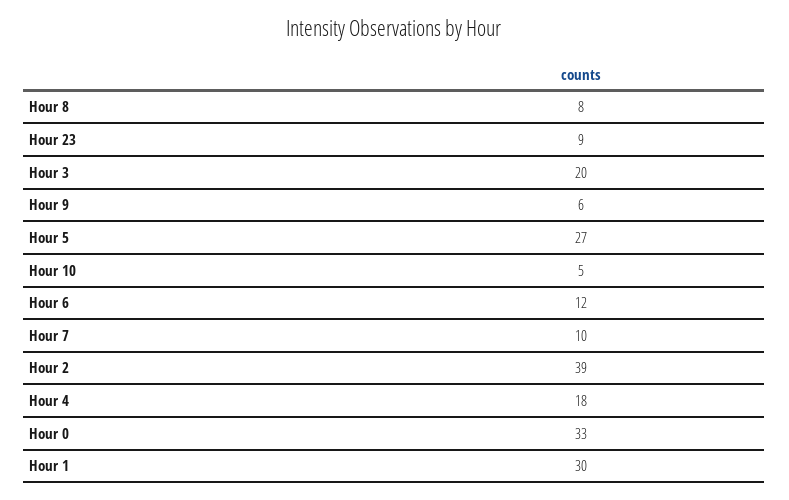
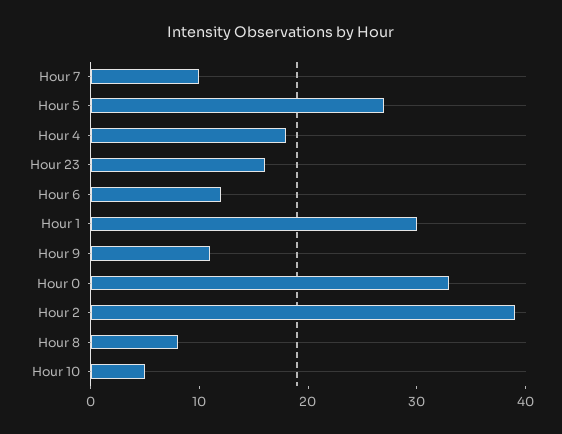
Hour 23: 9 -> 16
Hour 3: 20 -> none
Hour 9: 6 -> 11

